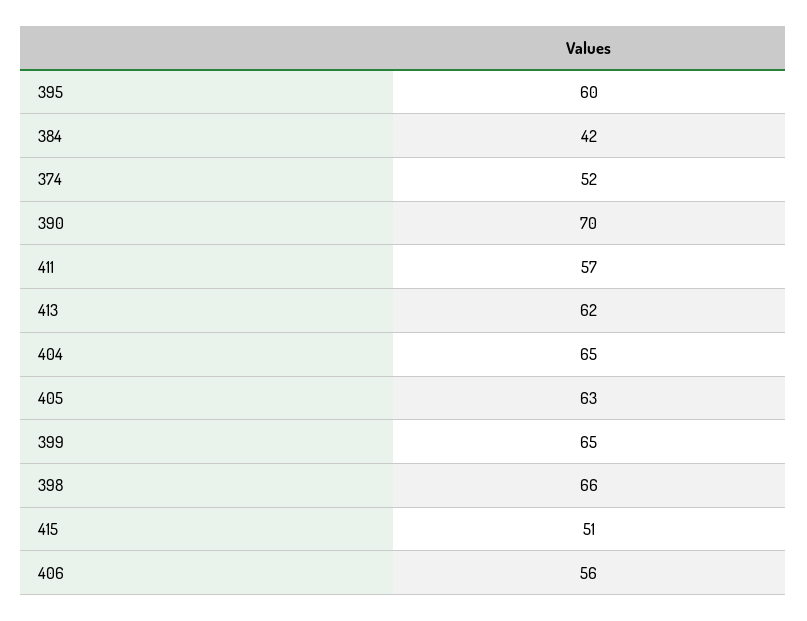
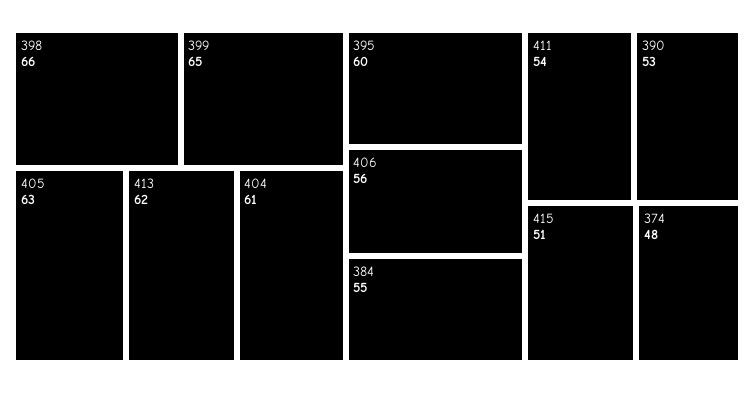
384: 42 -> 55
374: 52 -> 48
390: 70 -> 53
411: 57 -> 54
404: 65 -> 61

